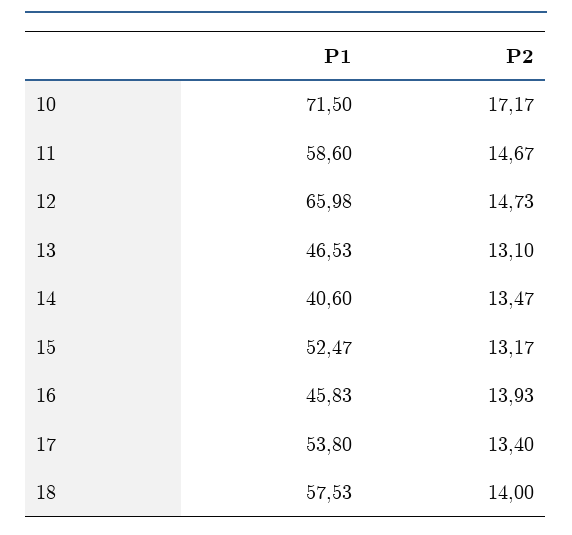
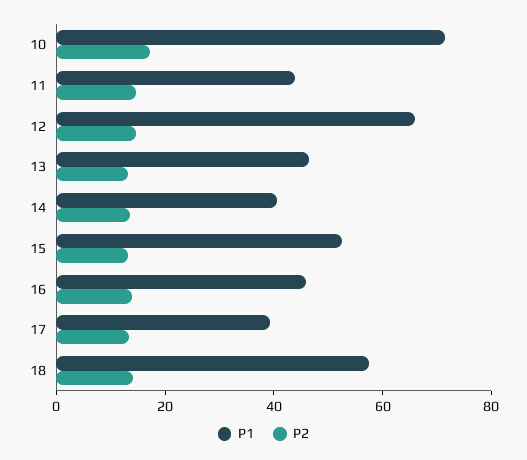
P1, 11: 58.6 -> 45
P1, 17: 53.8 -> 40

